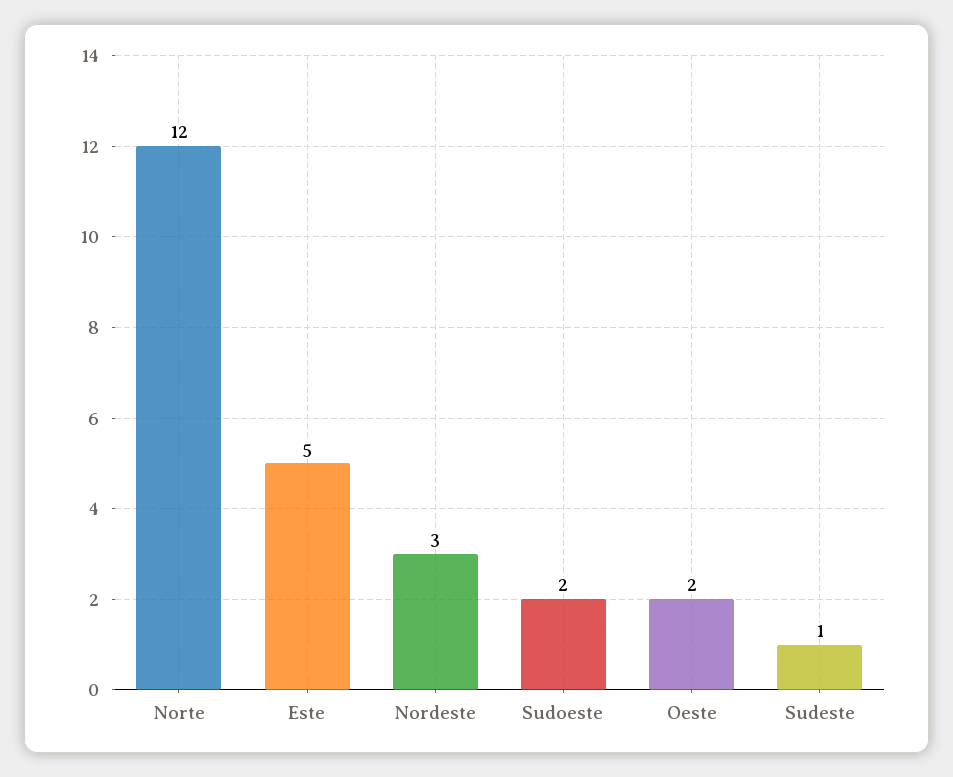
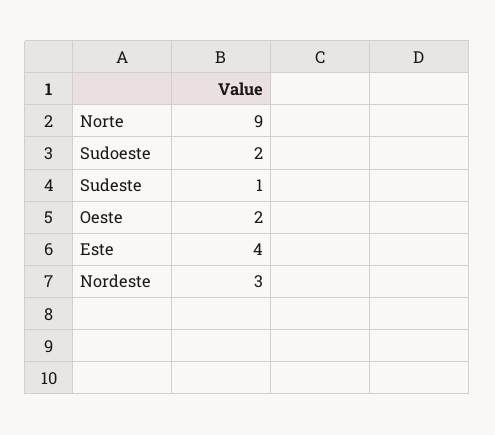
Norte: 12 -> 9
Este: 5 -> 4

